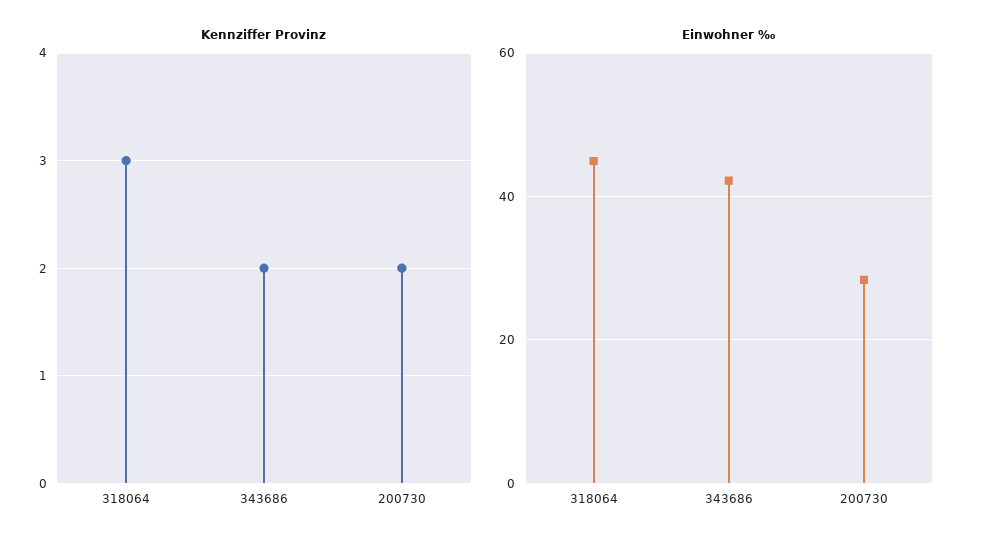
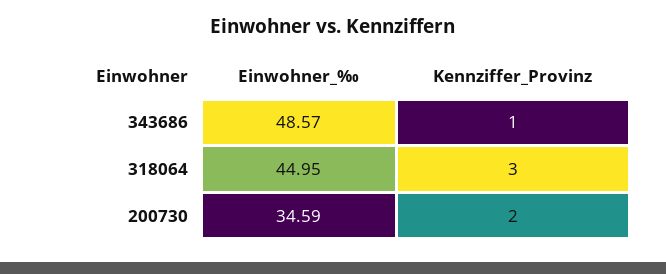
Kennziffer Provinz, 343686: 2 -> 1
Einwohner ‰, 343686: 42 -> 48.57
Einwohner ‰, 200730: 28 -> 34.59

